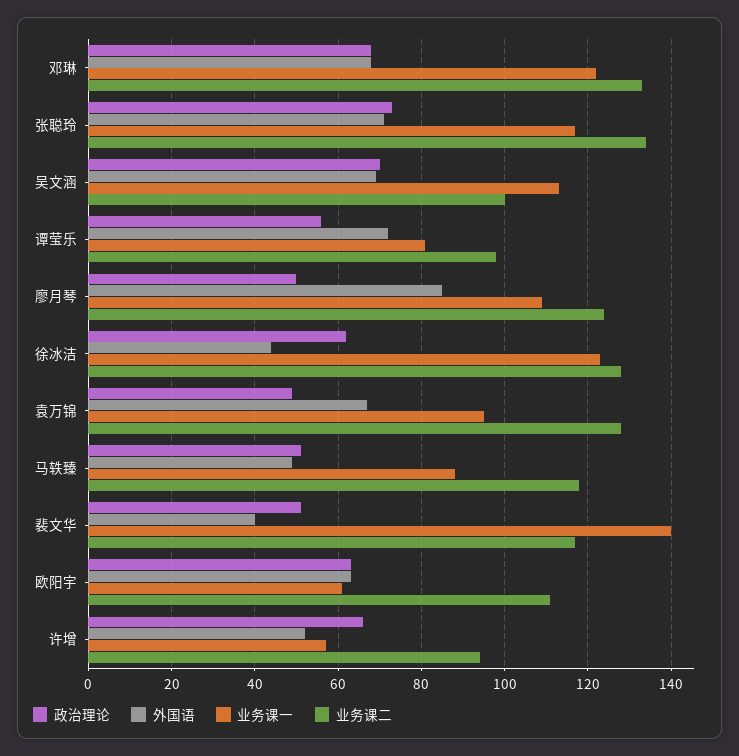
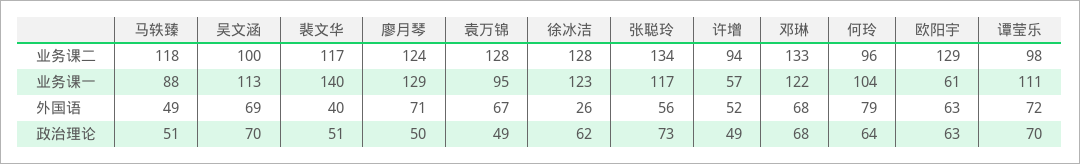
外国语, 张聪玲: 70 -> 56
政治理论, 谭莹乐: 55 -> 70
业务课一, 谭莹乐: 80 -> 111
外国语, 廖月琴: 85 -> 71
业务课一, 廖月琴: 110 -> 129
外国语, 徐冰洁: 45 -> 26
业务课二, 欧阳宇: 110 -> 129
政治理论, 许增: 65 -> 49
业务课二, 何玲: none -> 96
业务课一, 何玲: none -> 104
外国语, 何玲: none -> 79
政治理论, 何玲: none -> 64

